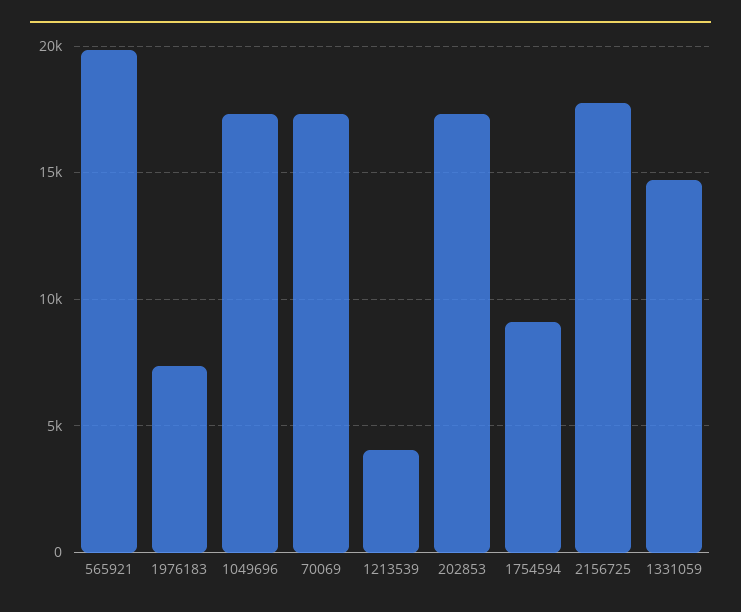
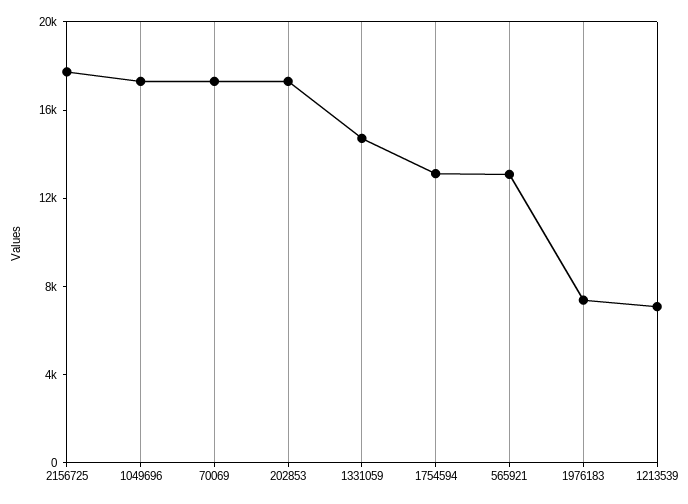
565921: 20000 -> 13000
1213539: 4000 -> 7000
1754594: 9000 -> 13000

